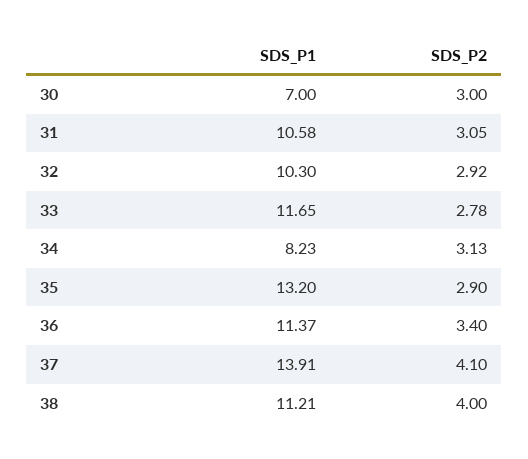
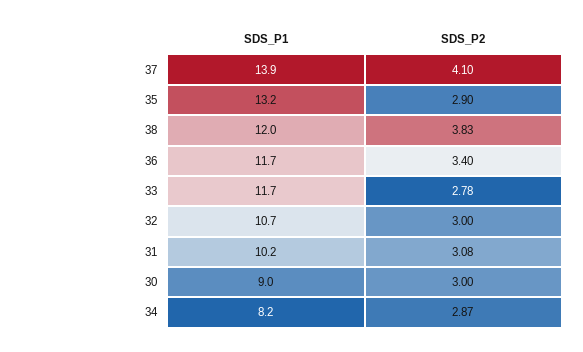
SDS_P1, 30: 7 -> 9
SDS_P1, 31: 10.58 -> 10.2
SDS_P2, 31: 3.05 -> 3.08
SDS_P1, 32: 10.3 -> 10.7
SDS_P2, 32: 2.92 -> 3
SDS_P2, 34: 3.13 -> 2.87
SDS_P1, 36: 11.37 -> 11.7
SDS_P1, 38: 11.21 -> 12
SDS_P2, 38: 4 -> 3.83

